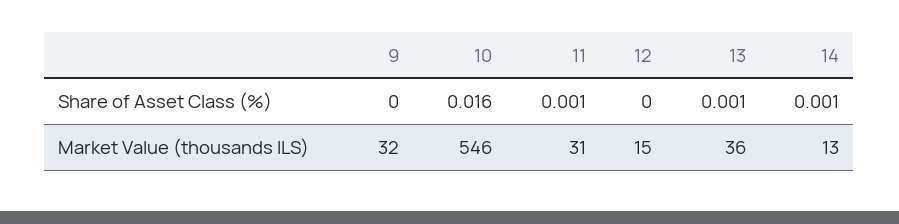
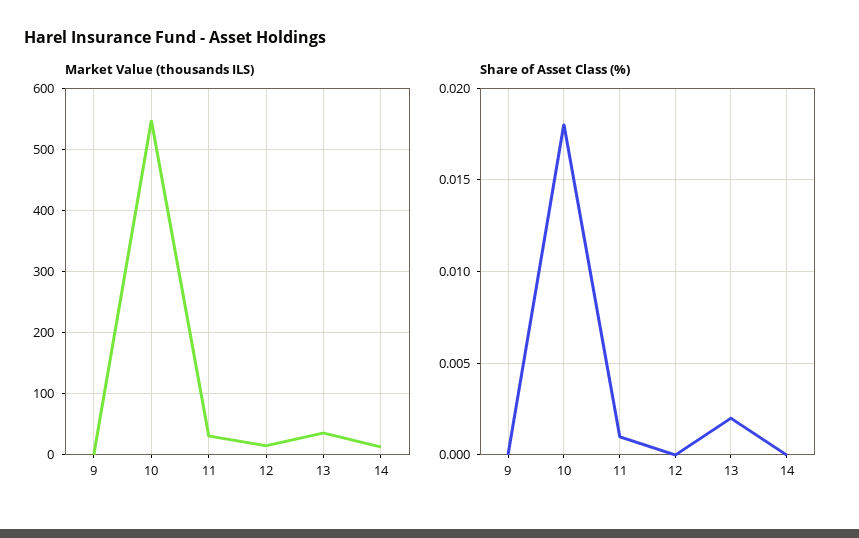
Share of Asset Class (%), 10: 0.016 -> 0.018
Share of Asset Class (%), 13: 0.001 -> 0.002
Share of Asset Class (%), 14: 0.001 -> 0
Market Value (thousands ILS), 9: 32 -> 0

